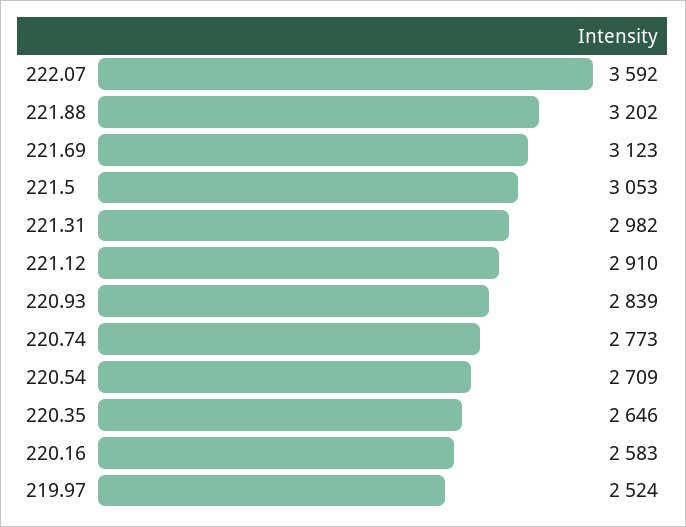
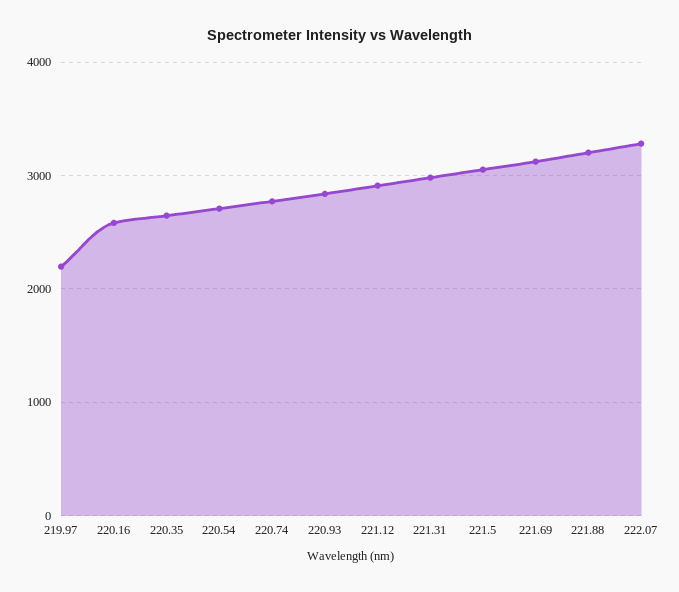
222.07: 3592 -> 3300
219.97: 2524 -> 2200

